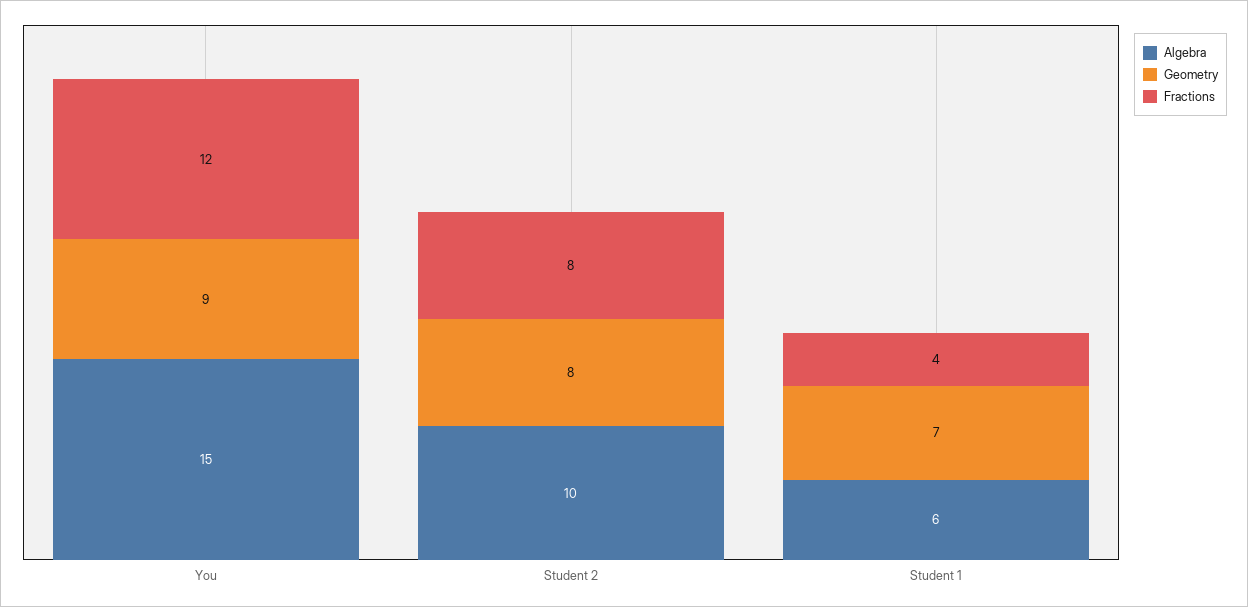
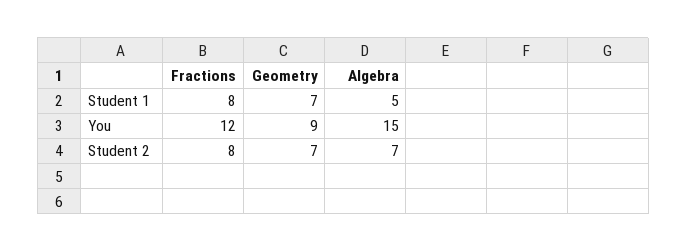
Algebra, Student 2: 10 -> 7
Geometry, Student 2: 8 -> 7
Algebra, Student 1: 6 -> 5
Fractions, Student 1: 4 -> 8

